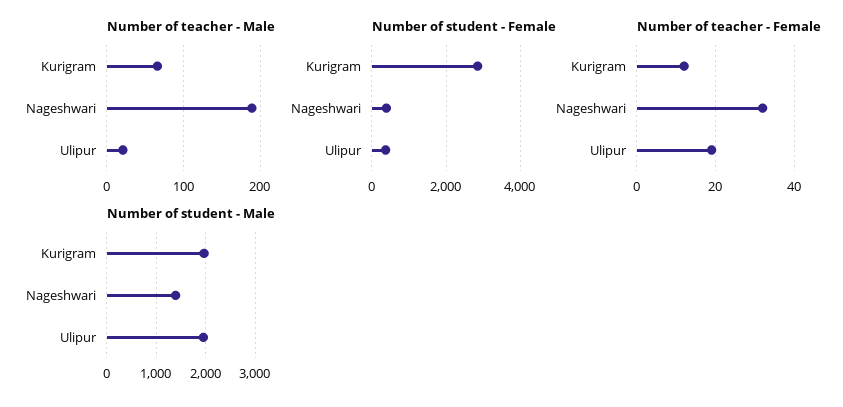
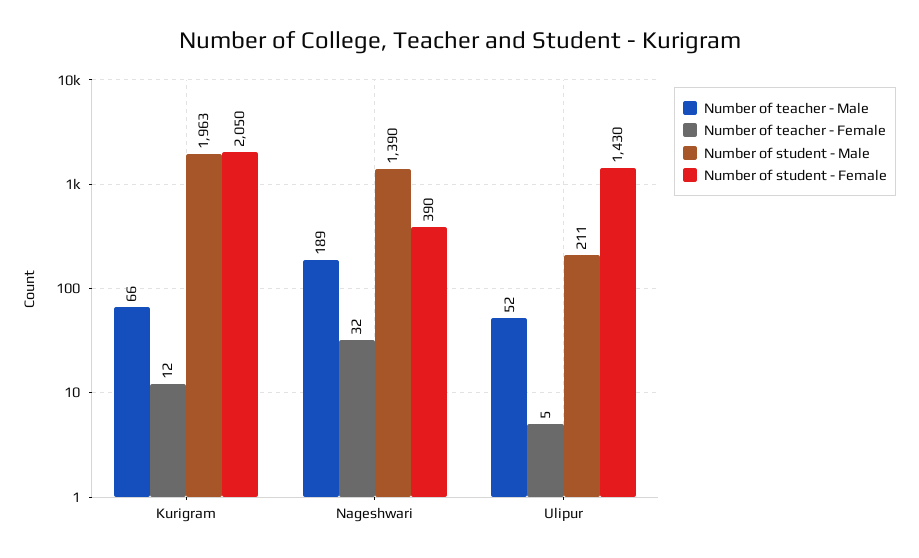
Number of teacher - Male, Ulipur: 20 -> 52
Number of student - Female, Kurigram: 2800 -> 2050
Number of student - Female, Ulipur: 400 -> 1430
Number of teacher - Female, Ulipur: 20 -> 5
Number of student - Male, Ulipur: 2000 -> 211

